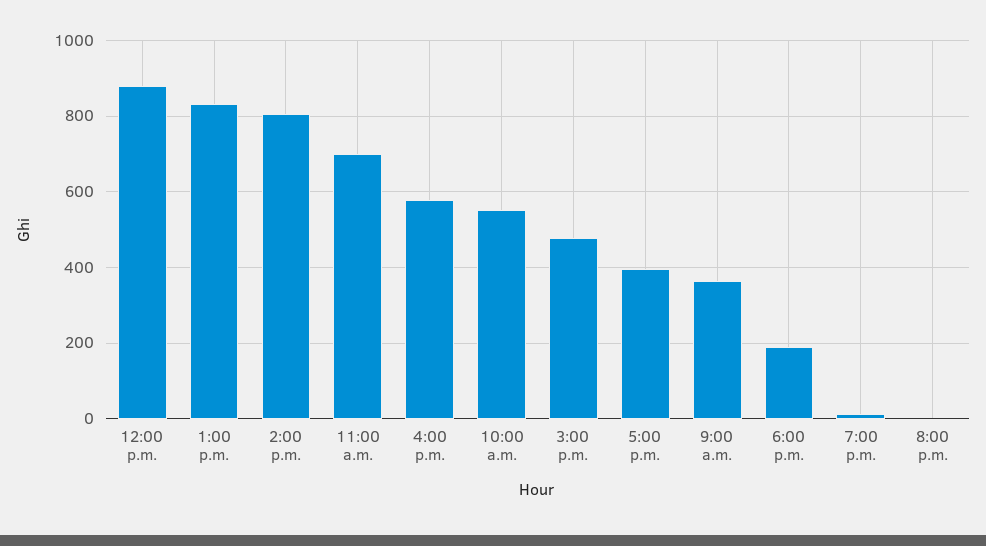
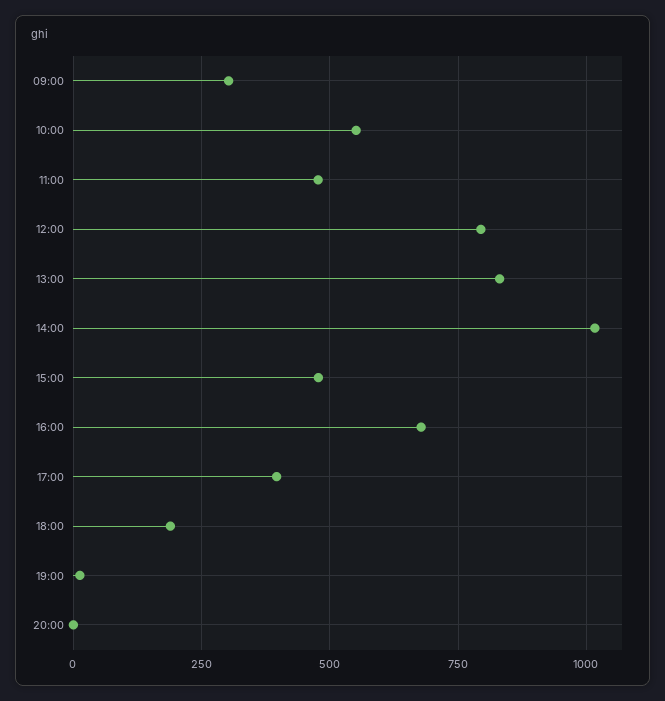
12:00 p.m.: 880 -> 800
2:00 p.m.: 800 -> 1025
11:00 a.m.: 700 -> 475
4:00 p.m.: 580 -> 675
9:00 a.m.: 360 -> 300

